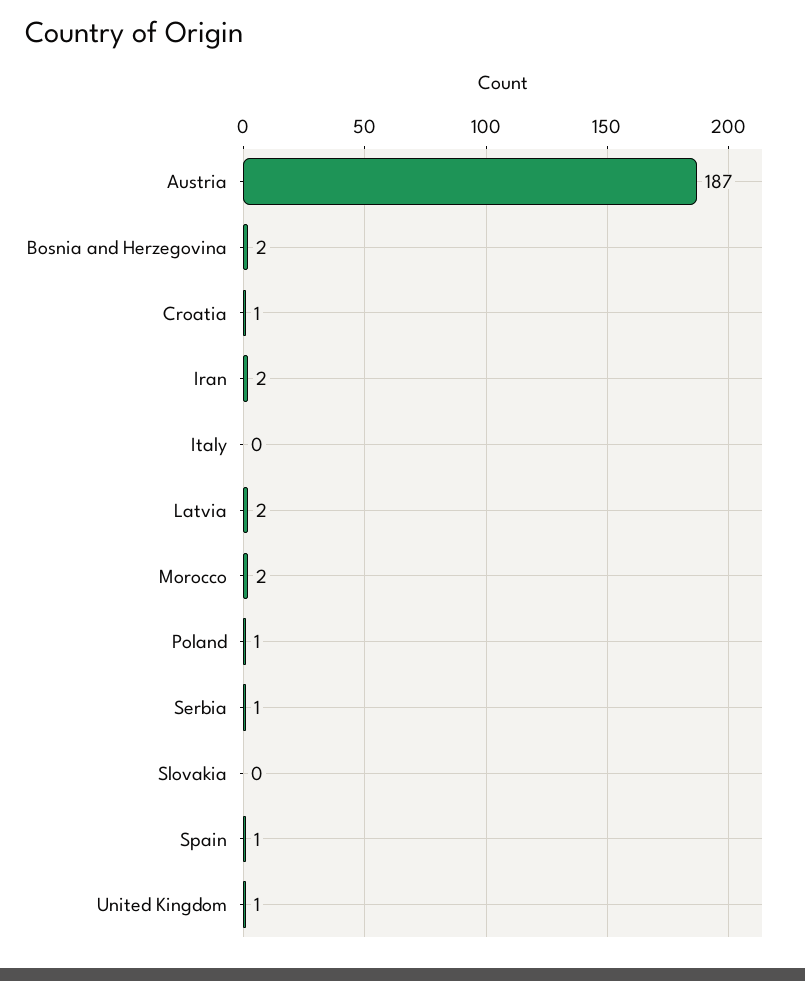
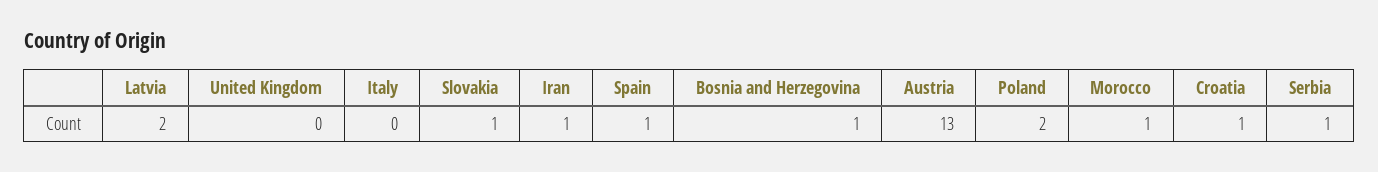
Austria: 187 -> 13
Bosnia and Herzegovina: 2 -> 1
Iran: 2 -> 1
Morocco: 2 -> 1
Poland: 1 -> 2
Slovakia: 0 -> 1
United Kingdom: 1 -> 0

